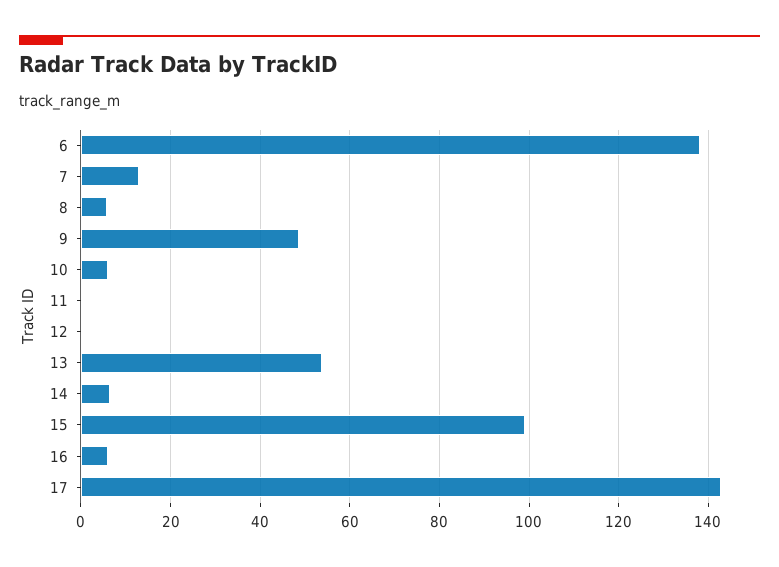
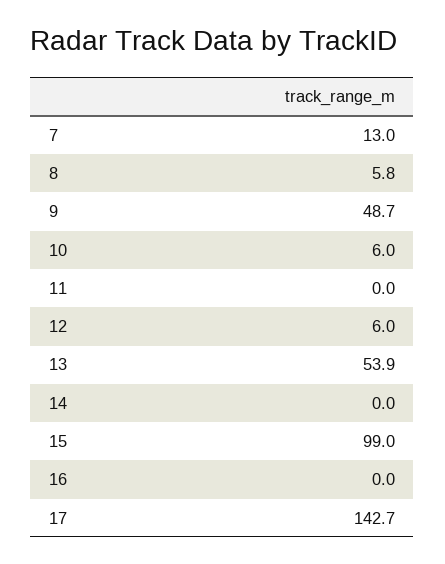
6: 138 -> none
12: 0 -> 6
14: 6 -> 0
16: 6 -> 0

